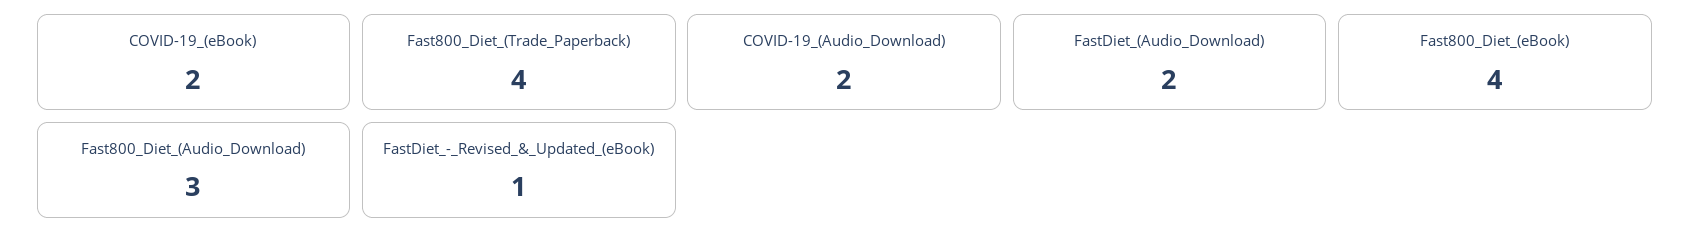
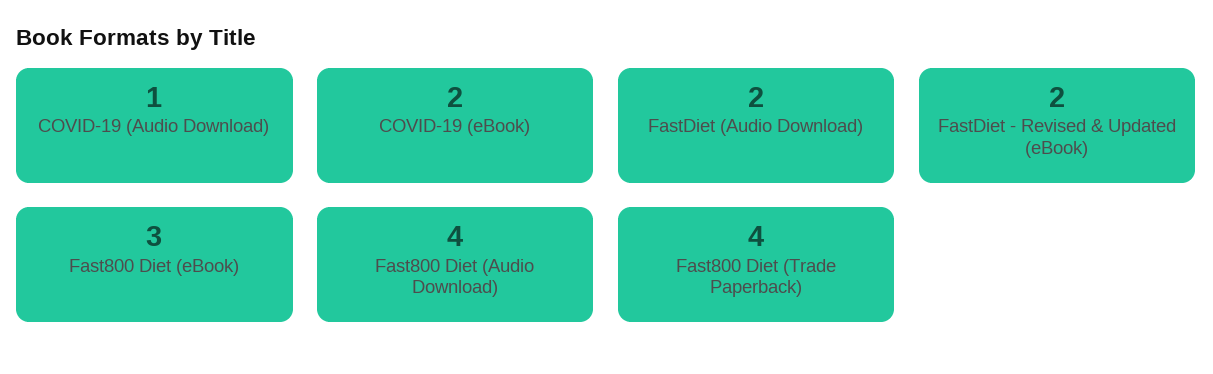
COVID-19_(Audio_Download): 2 -> 1
Fast800_Diet_(eBook): 4 -> 3
Fast800_Diet_(Audio_Download): 3 -> 4
FastDiet_-_Revised_&_Updated_(eBook): 1 -> 2

